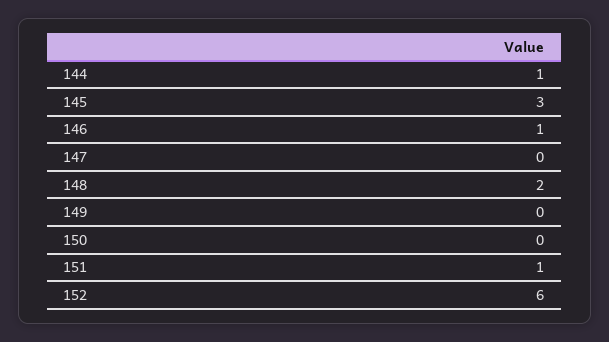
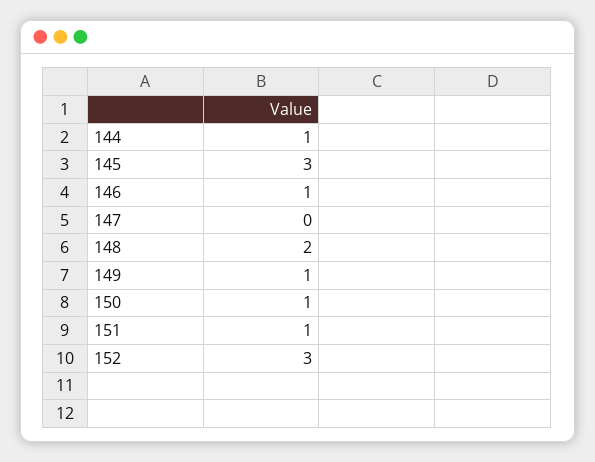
149: 0 -> 1
150: 0 -> 1
152: 6 -> 3

